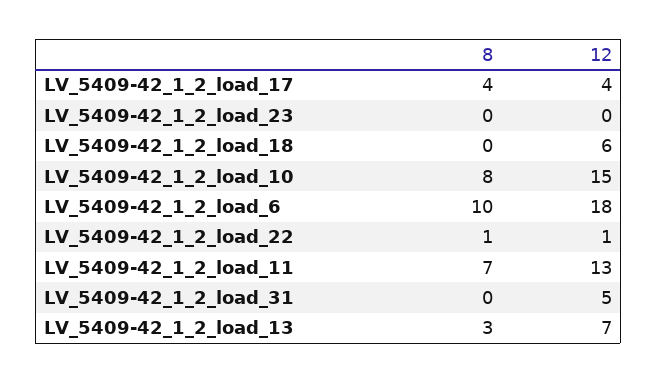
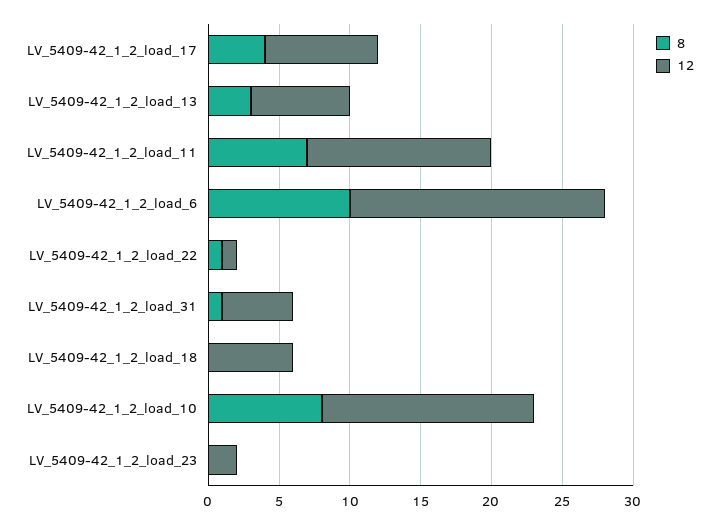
12, LV_5409-42_1_2_load_17: 4 -> 8
12, LV_5409-42_1_2_load_23: 0 -> 2
8, LV_5409-42_1_2_load_31: 0 -> 1

